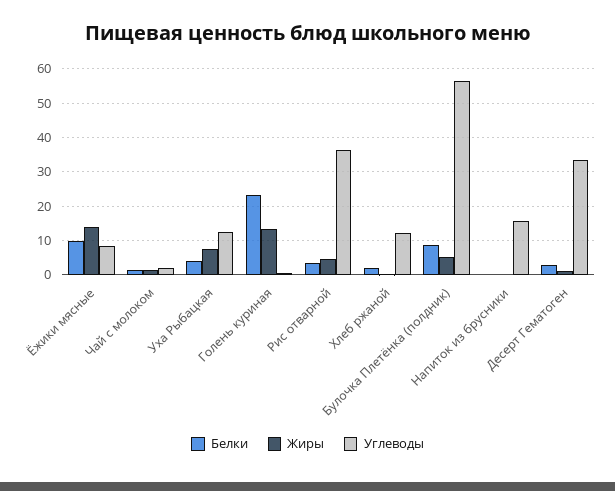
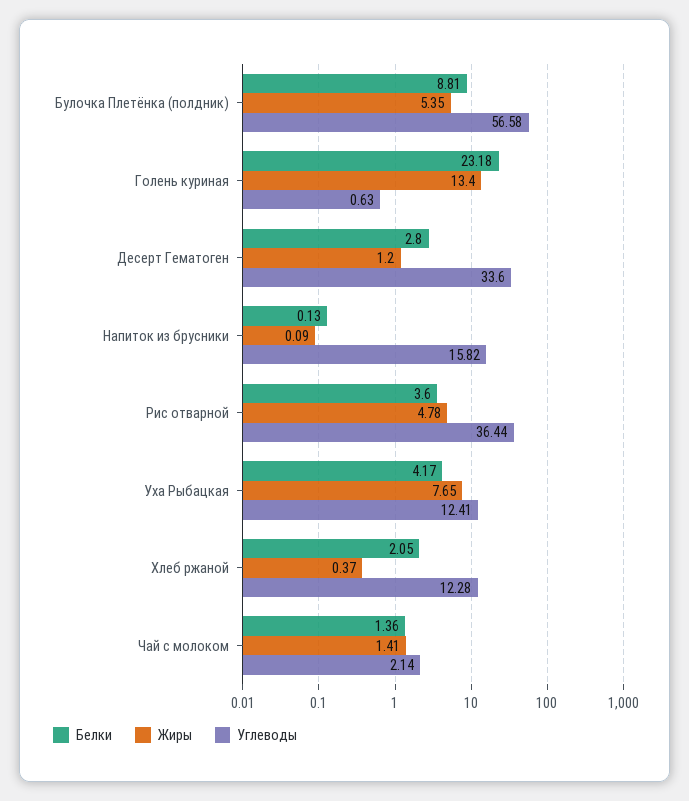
Белки, Ёжики мясные: 10 -> none
Жиры, Ёжики мясные: 14 -> none
Углеводы, Ёжики мясные: 8 -> none

